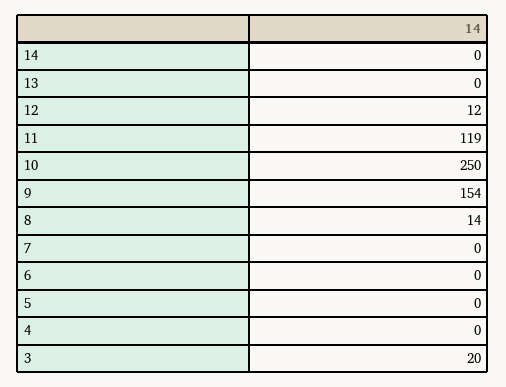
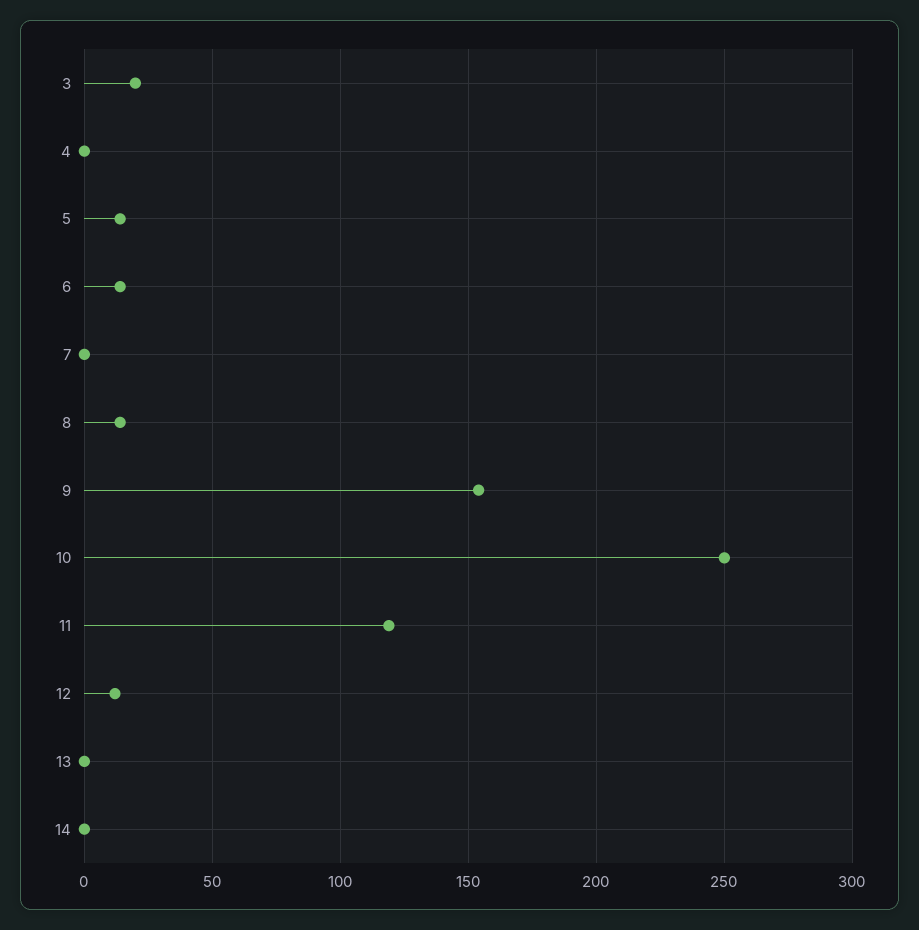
6: 0 -> 15
5: 0 -> 15

